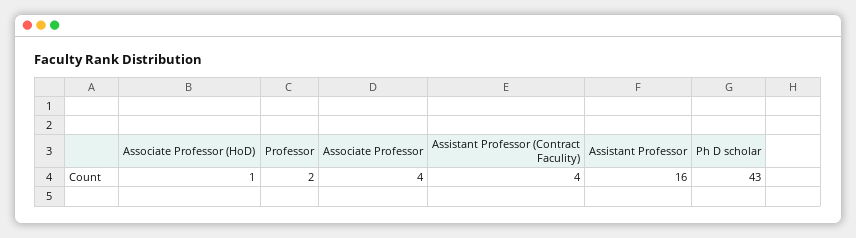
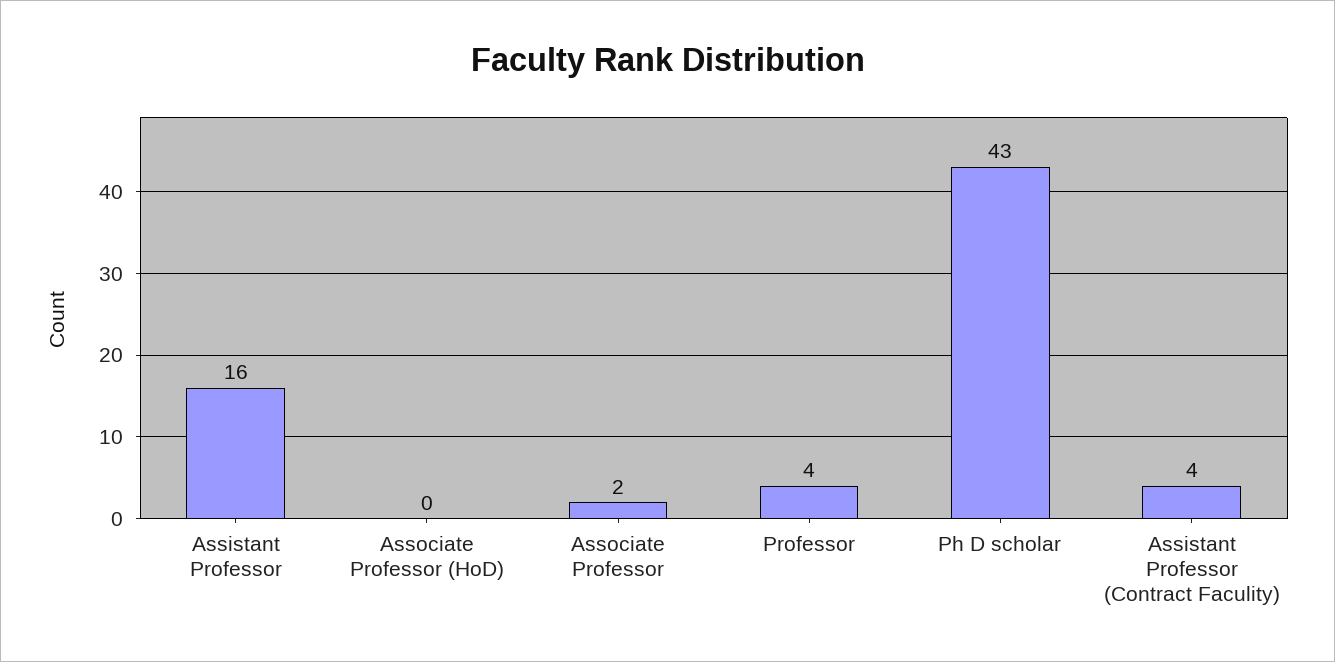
Associate Professor (HoD): 1 -> 0
Professor: 2 -> 4
Associate Professor: 4 -> 2

